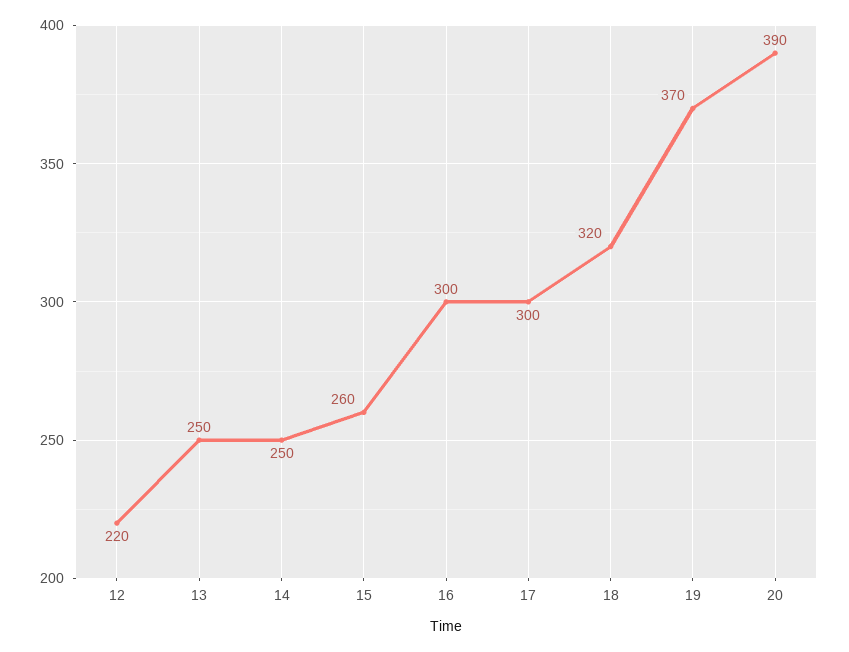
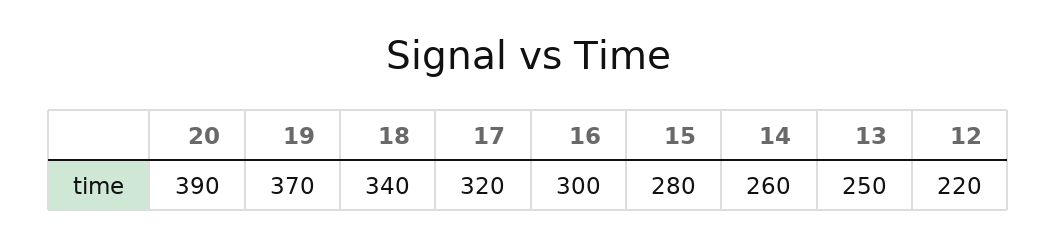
14: 250 -> 260
15: 260 -> 280
17: 300 -> 320
18: 320 -> 340

